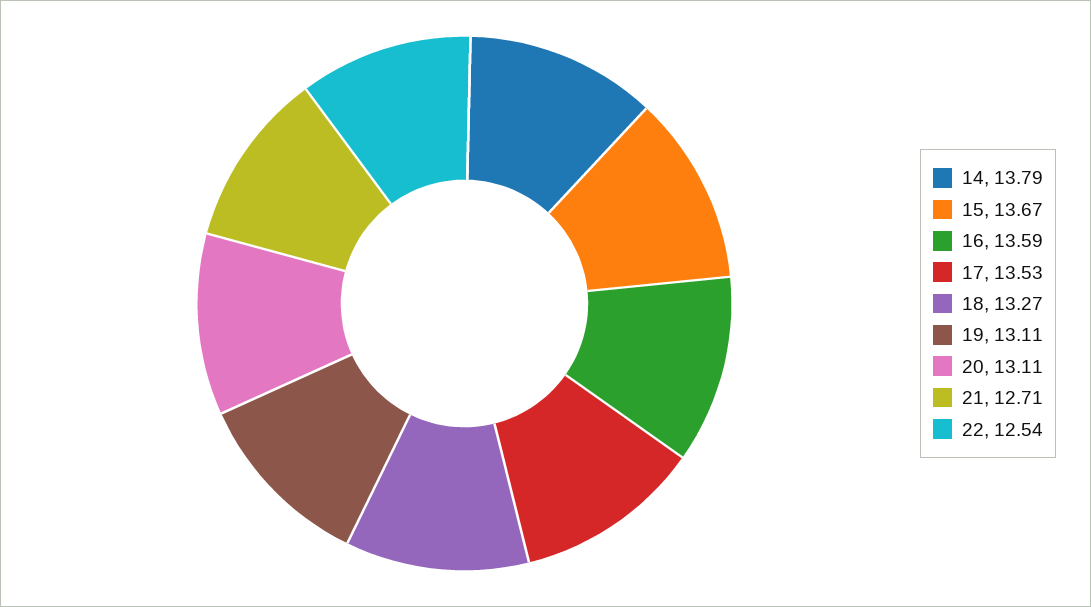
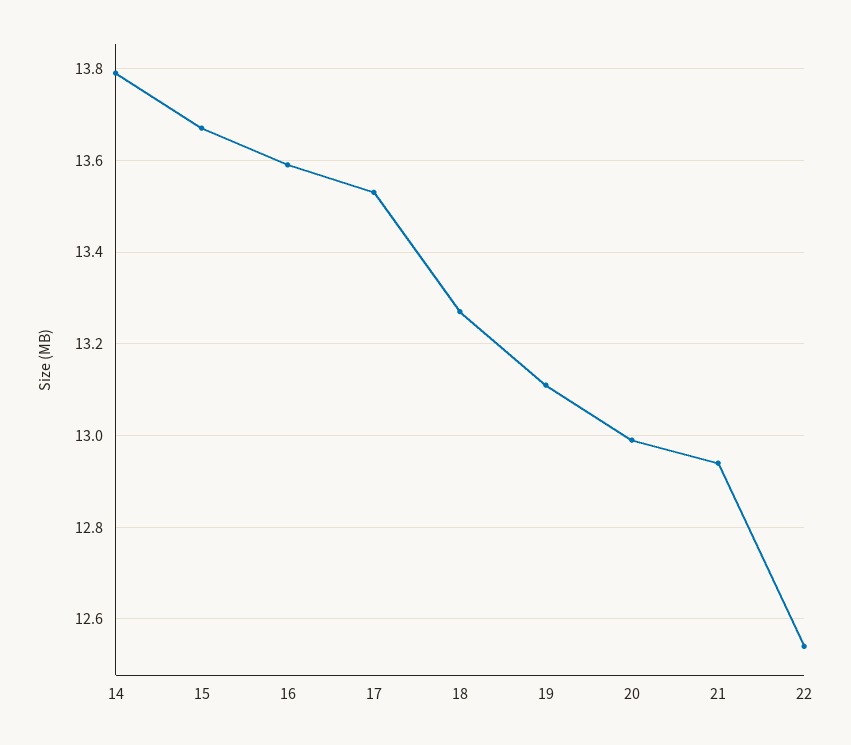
20: 13.11 -> 13
21: 12.71 -> 12.95

